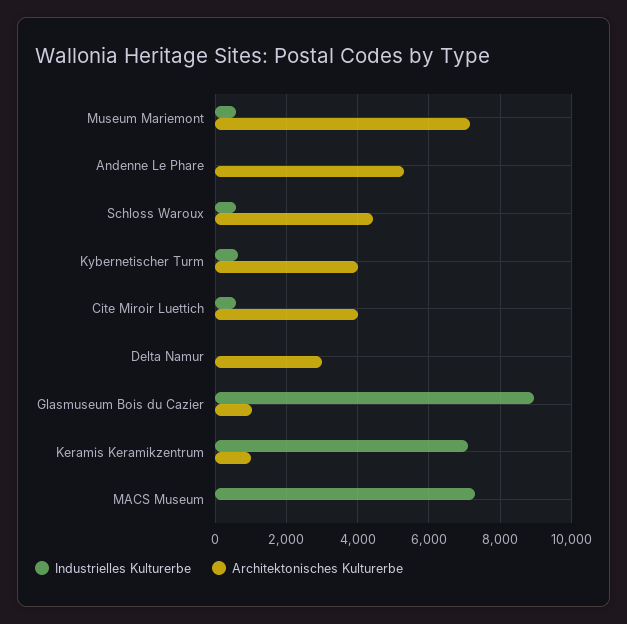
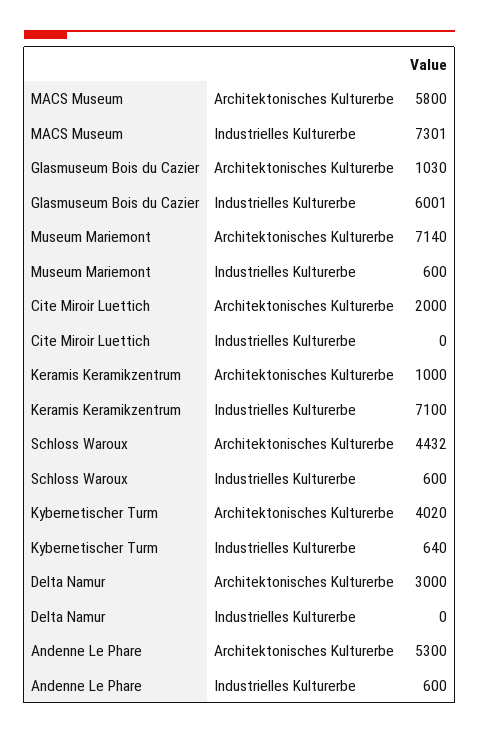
Industrielles Kulturerbe, Andenne Le Phare: 0 -> 600
Industrielles Kulturerbe, Cite Miroir Luettich: 600 -> 0
Architektonisches Kulturerbe, Cite Miroir Luettich: 4000 -> 2000
Industrielles Kulturerbe, Glasmuseum Bois du Cazier: 9000 -> 6001
Architektonisches Kulturerbe, MACS Museum: 0 -> 5800

